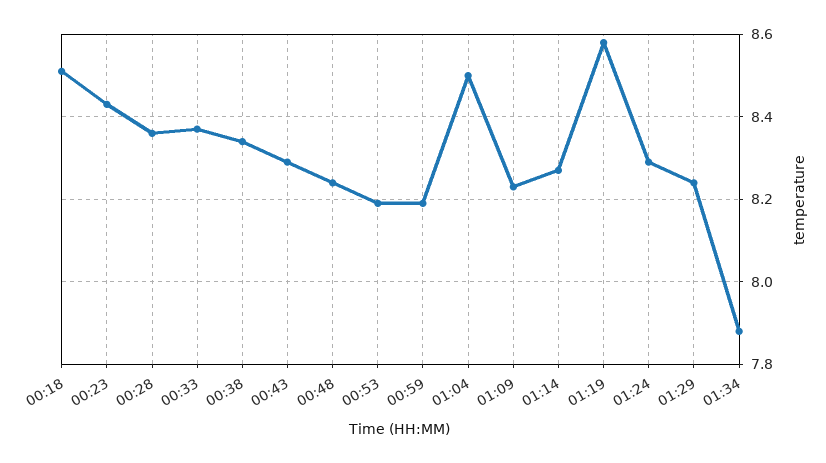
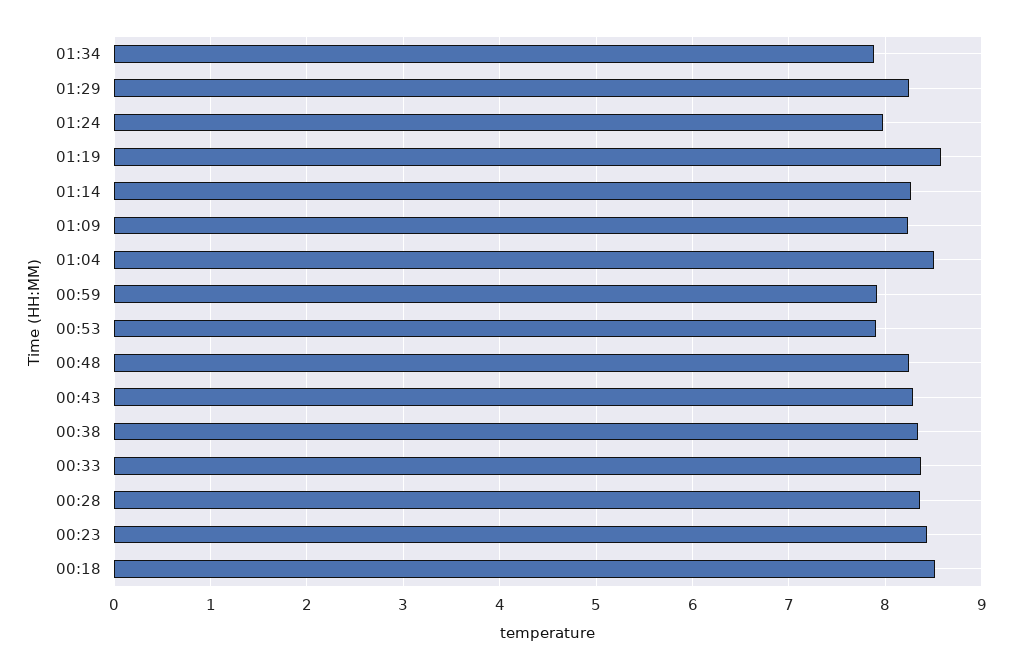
00:53: 8.2 -> 7.9
00:59: 8.2 -> 7.9
01:24: 8.3 -> 8

